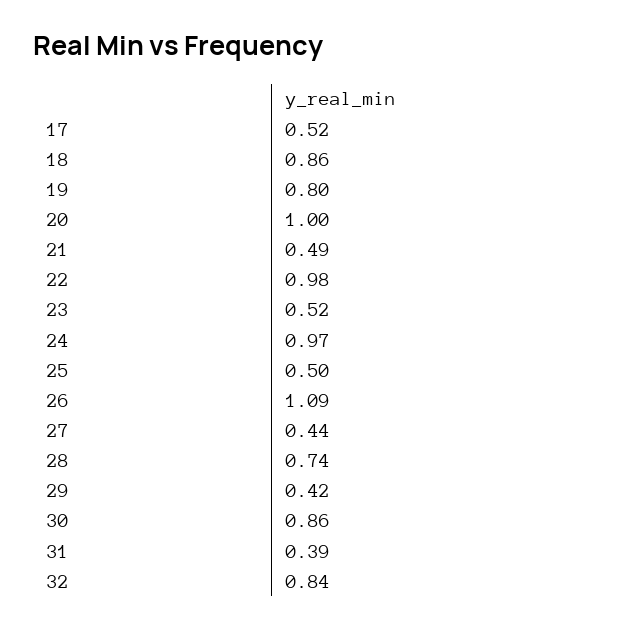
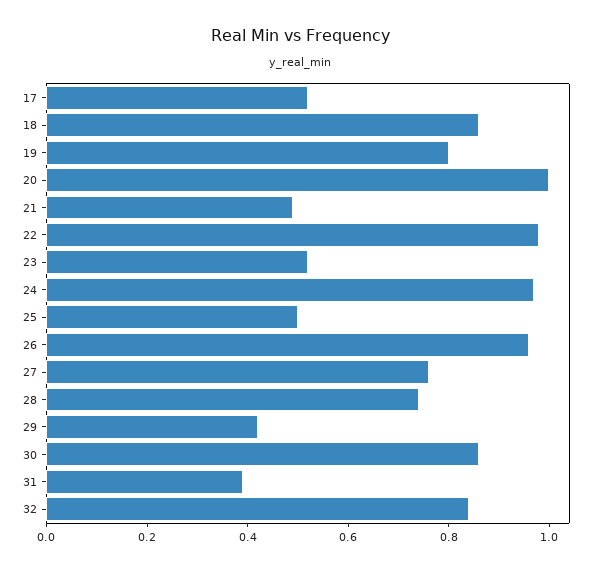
26: 1.09 -> 0.95
27: 0.44 -> 0.75

